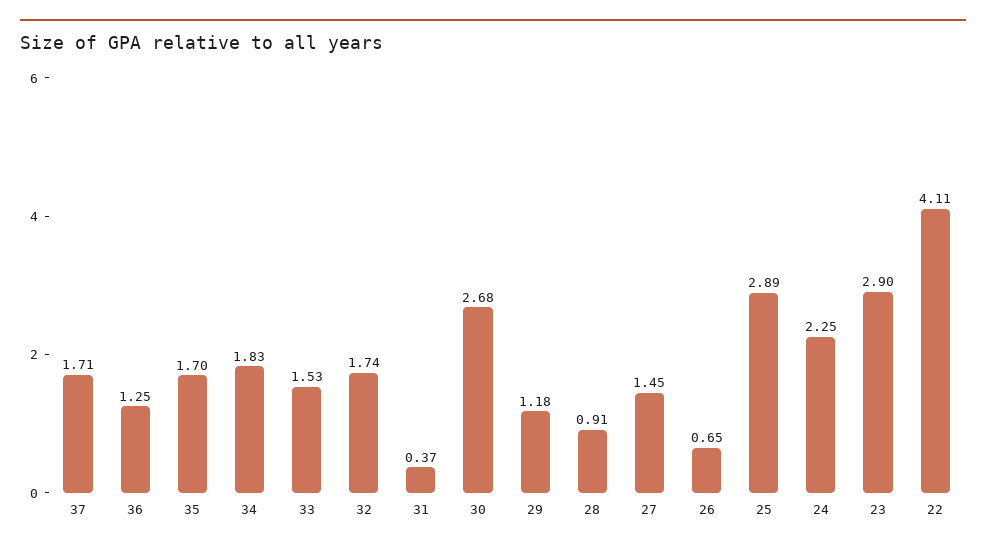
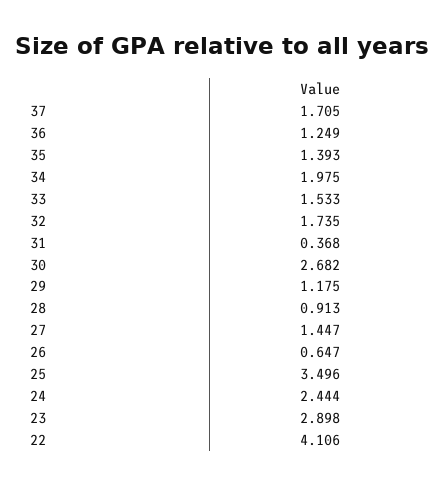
35: 1.7 -> 1.393
34: 1.83 -> 1.975
25: 2.89 -> 3.496
24: 2.25 -> 2.444

